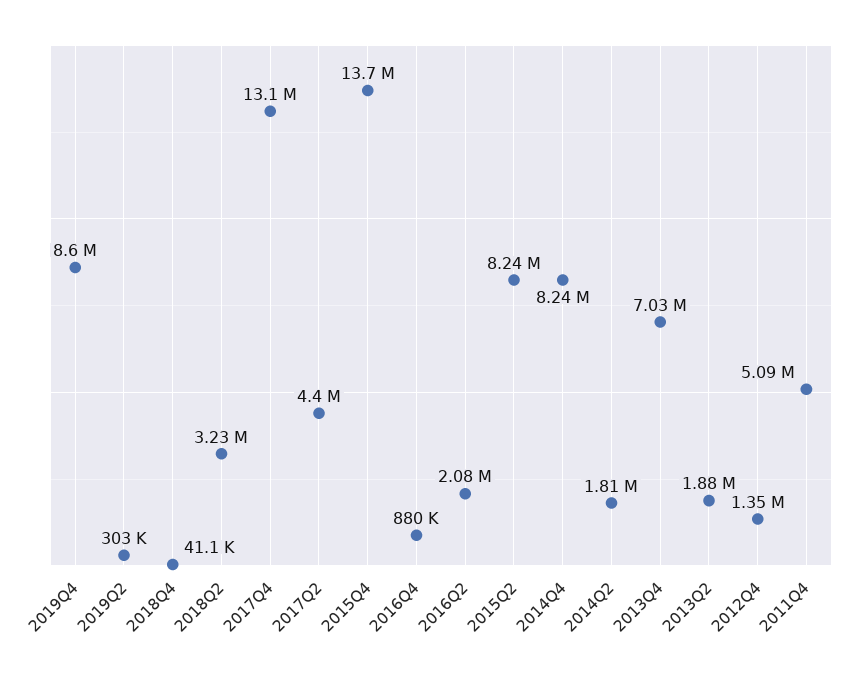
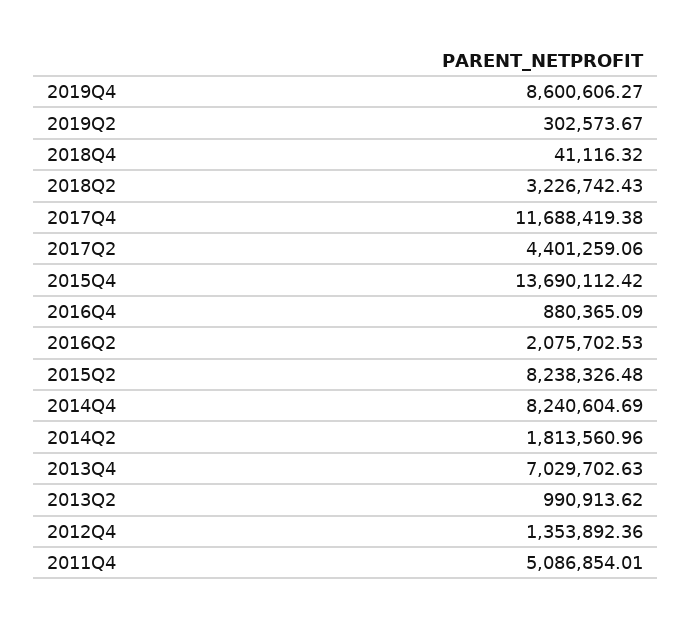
2017Q4: 13100000 -> 11688419.38
2013Q2: 1880000 -> 990913.62

